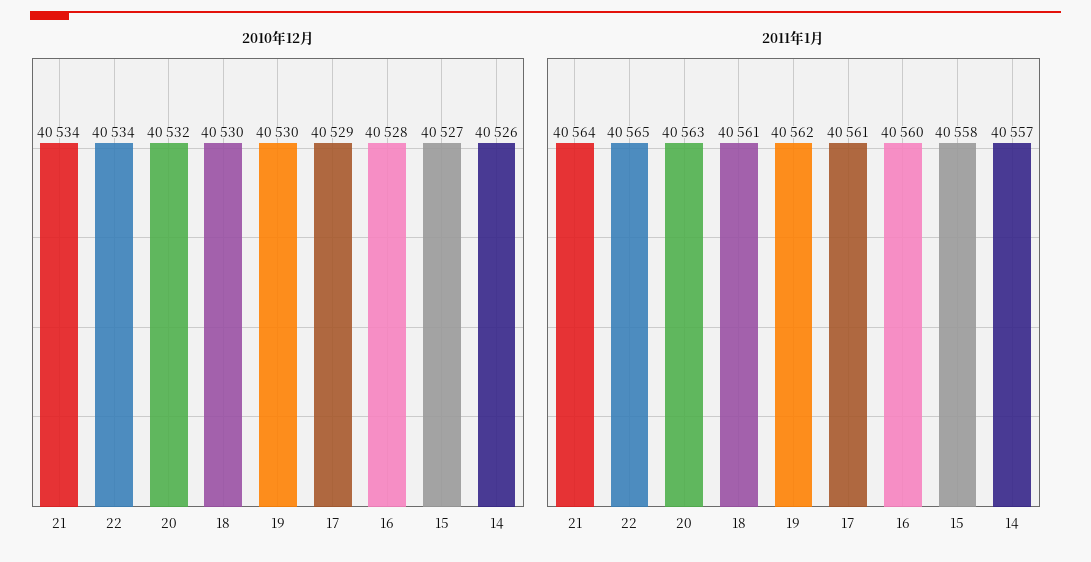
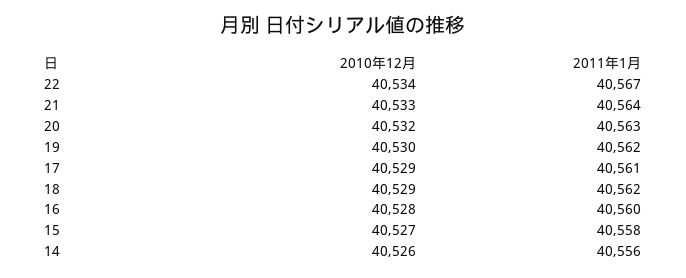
2010年12月, 21: 40534 -> 40533
2010年12月, 18: 40530 -> 40529
2011年1月, 22: 40565 -> 40567
2011年1月, 18: 40561 -> 40562
2011年1月, 14: 40557 -> 40556

